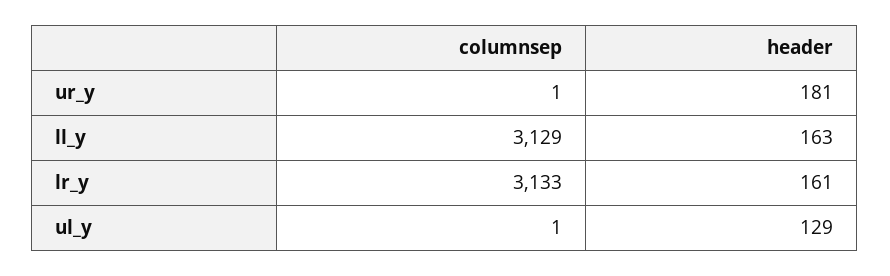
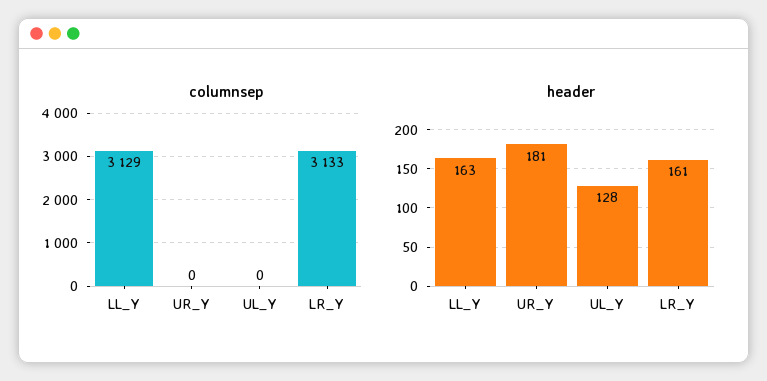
columnsep, ur_y: 1 -> 0
columnsep, ul_y: 1 -> 0
header, ul_y: 129 -> 128

